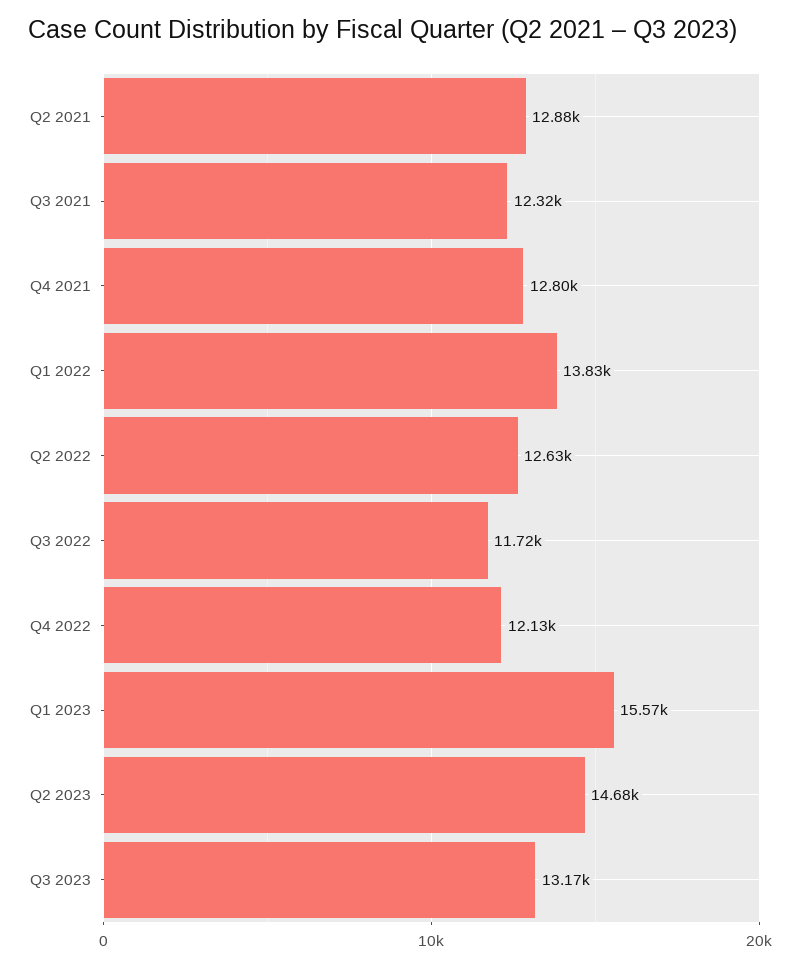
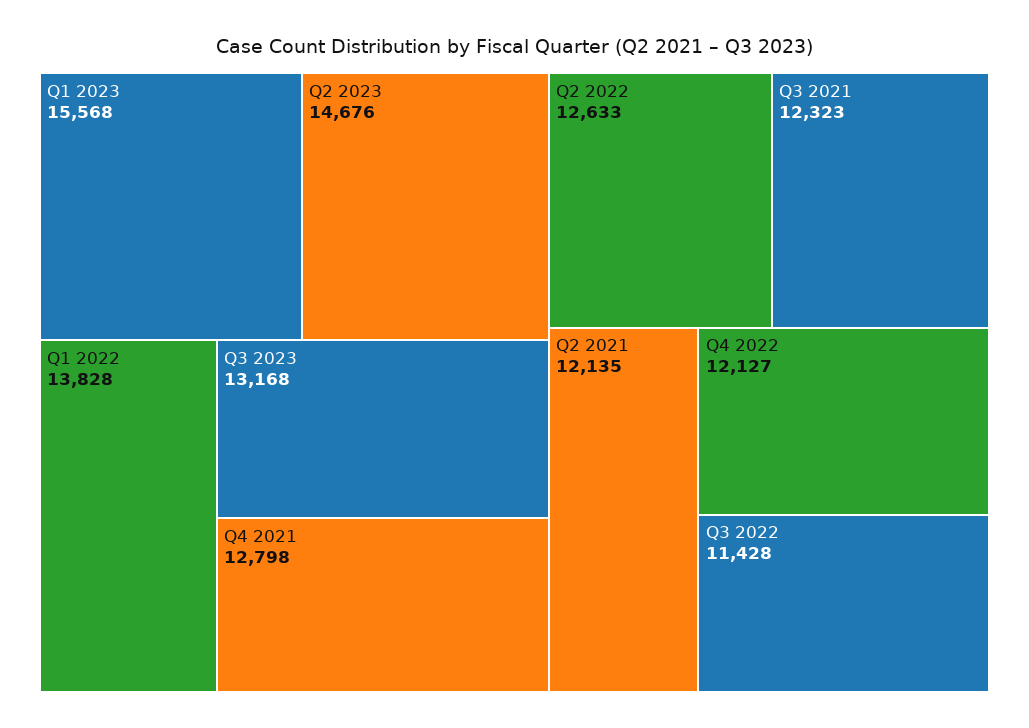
Q2 2021: 12880 -> 12135
Q3 2022: 11720 -> 11428

